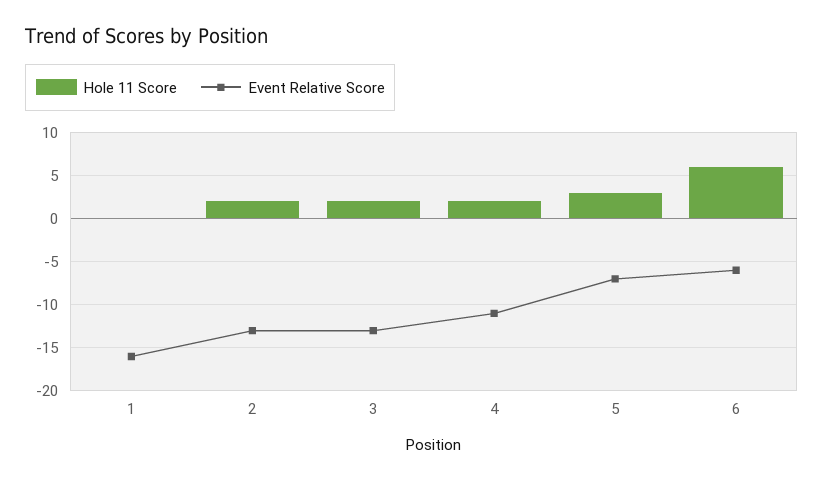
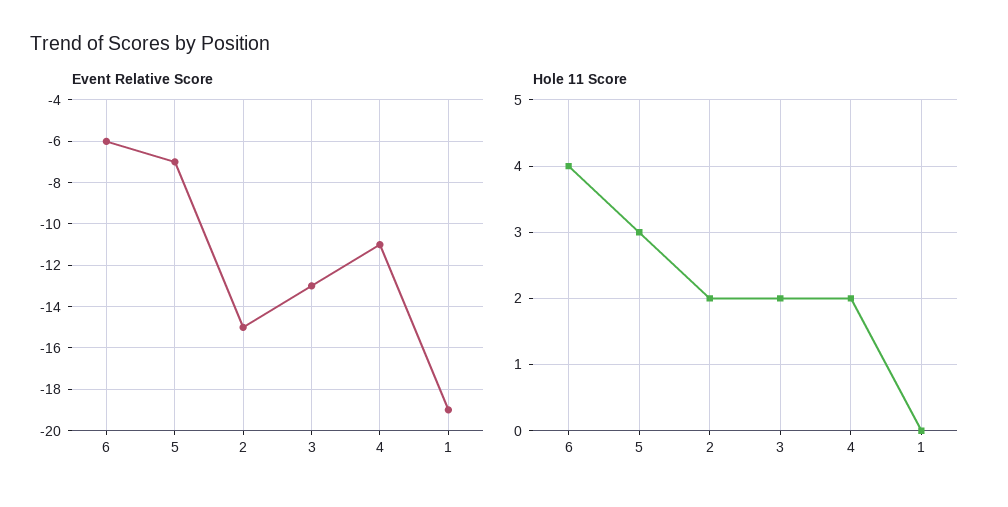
Event Relative Score, 1: -16 -> -19
Event Relative Score, 2: -13 -> -15
Hole 11 Score, 6: 6 -> 4

